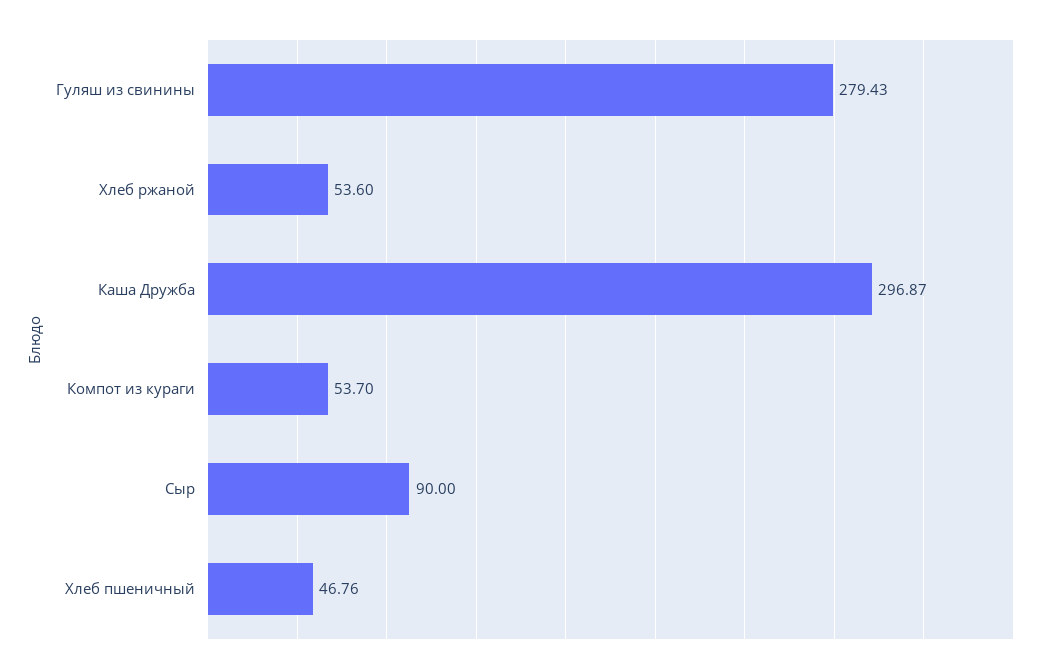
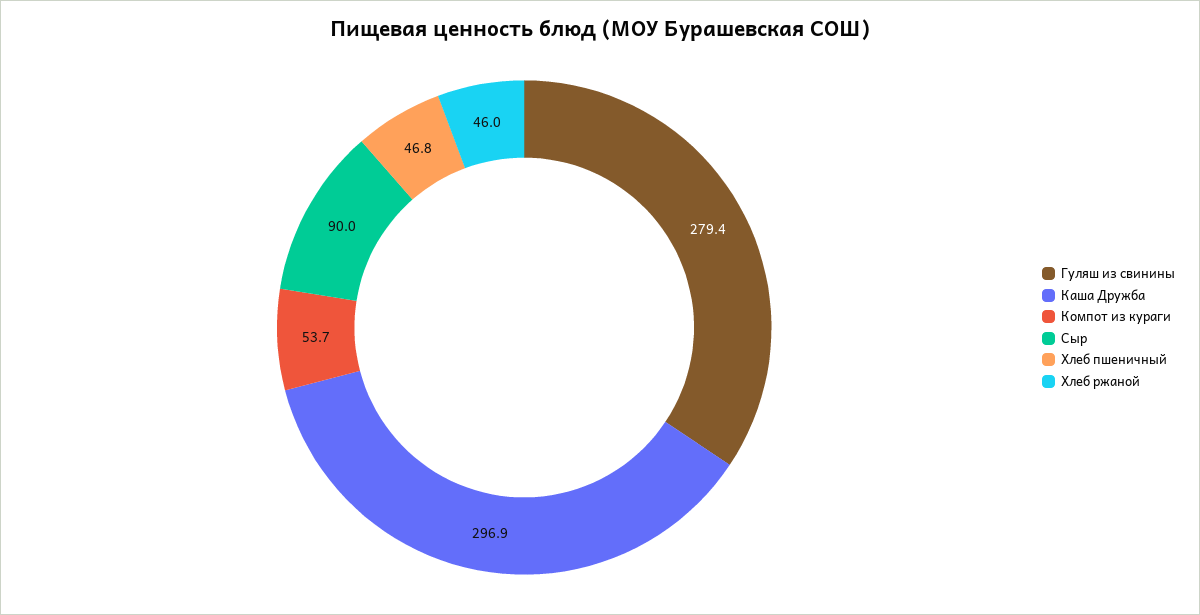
Хлеб ржаной: 53.6 -> 46

